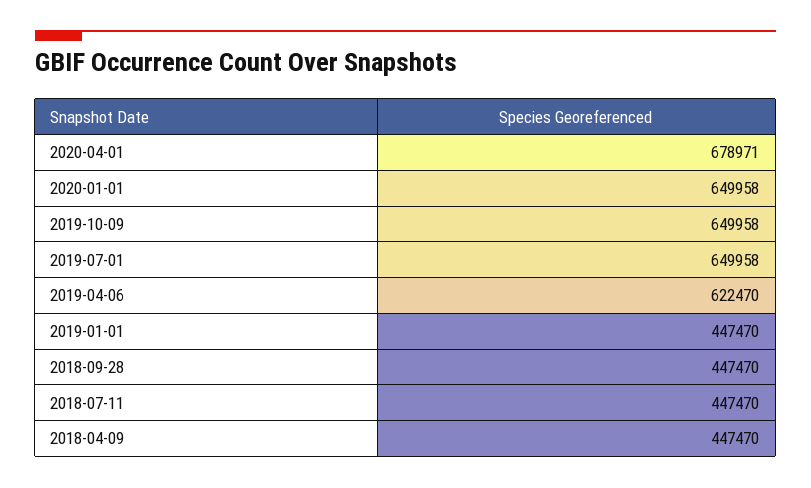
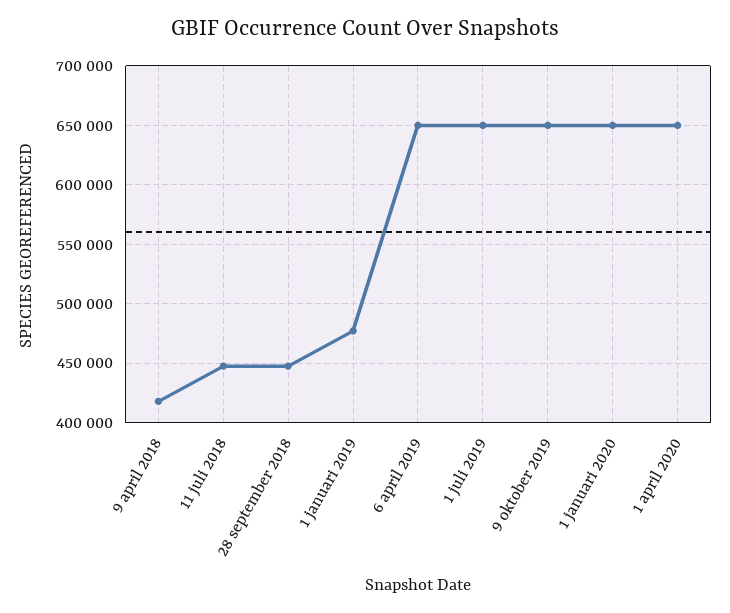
2020-04-01: 678971 -> 650000
2019-04-06: 622470 -> 650000
2019-01-01: 447470 -> 480000
2018-04-09: 447470 -> 420000

